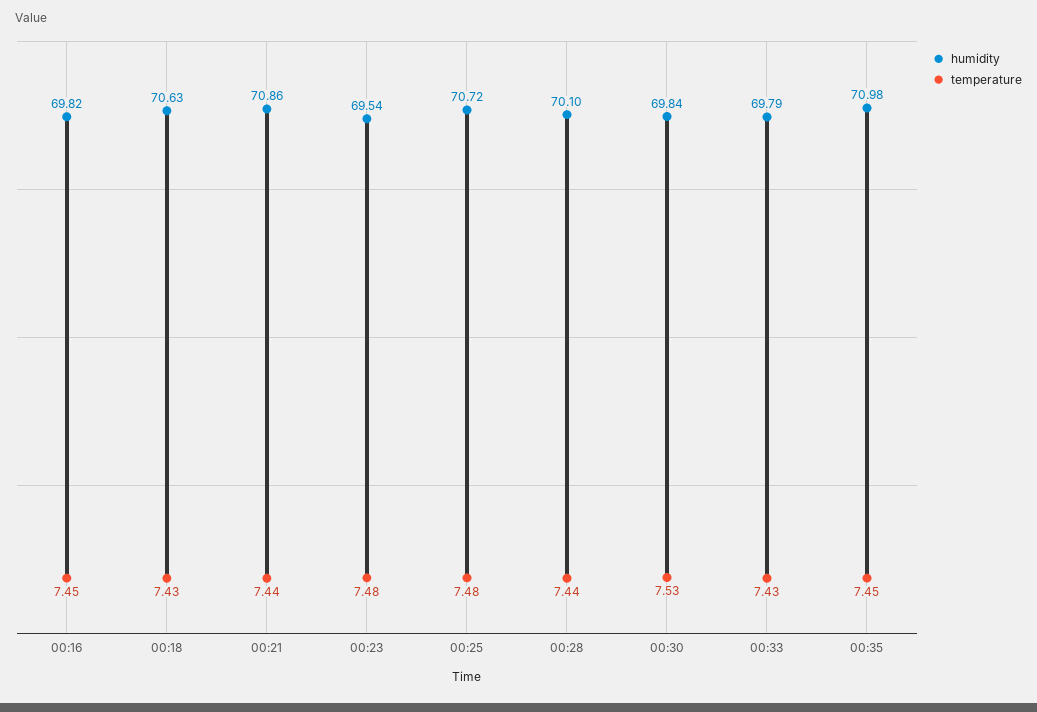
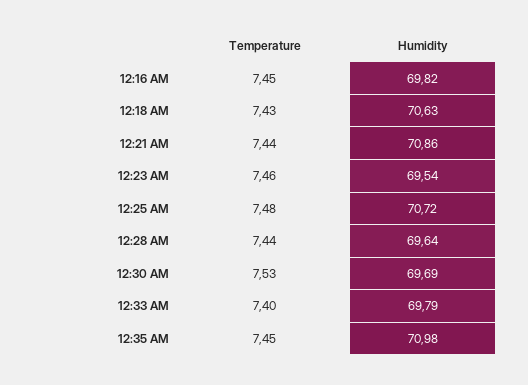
temperature, 00:23: 7.48 -> 7.46
humidity, 00:28: 70.1 -> 69.64
humidity, 00:30: 69.84 -> 69.69
temperature, 00:33: 7.43 -> 7.4

